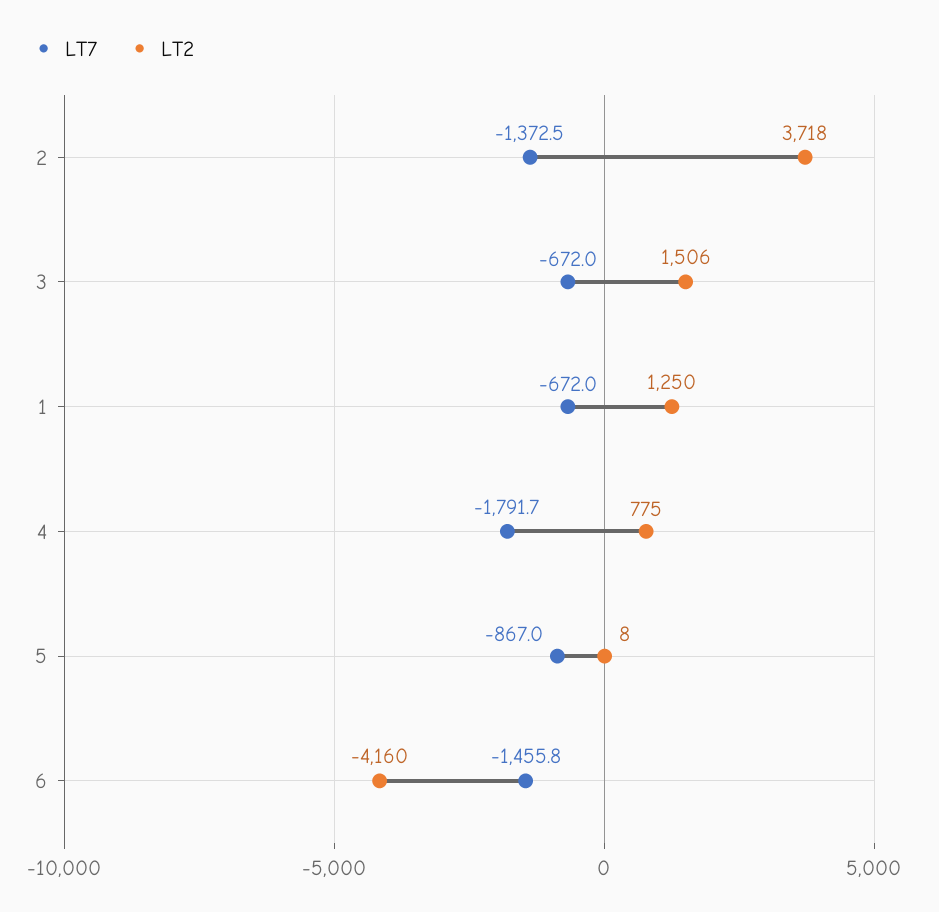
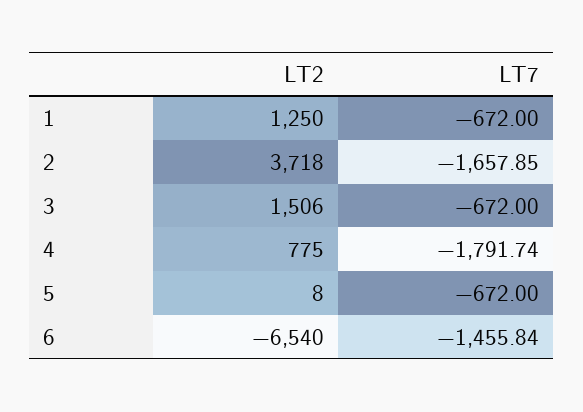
LT7, 2: -1372.5 -> -1657.85
LT7, 5: -867 -> -672
LT2, 6: -4160 -> -6540

